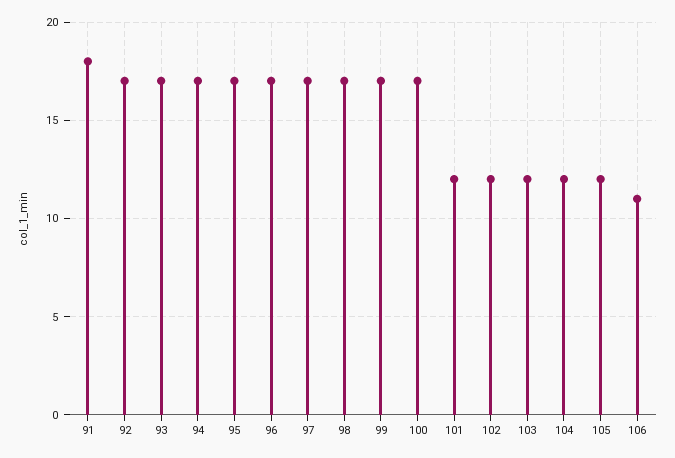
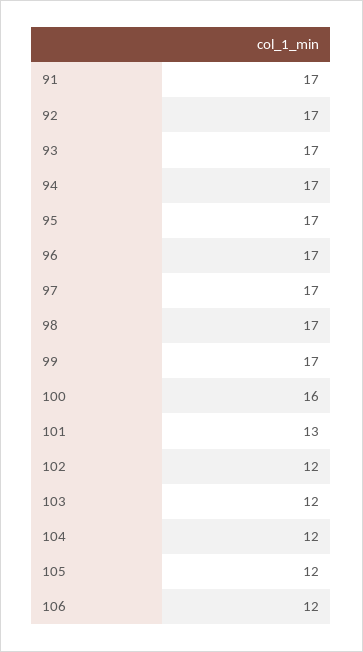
91: 18 -> 17
100: 17 -> 16
101: 12 -> 13
106: 11 -> 12

